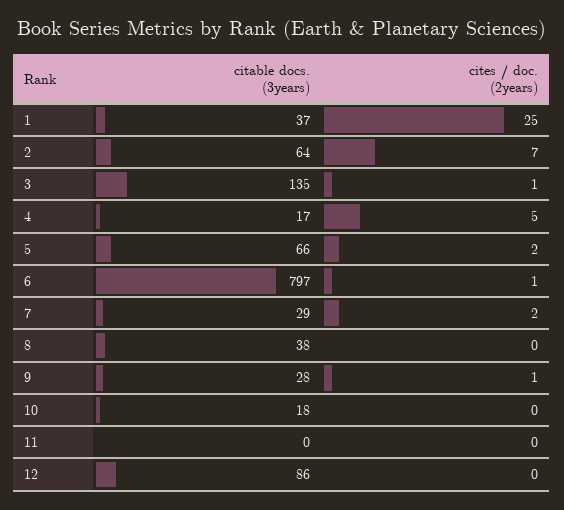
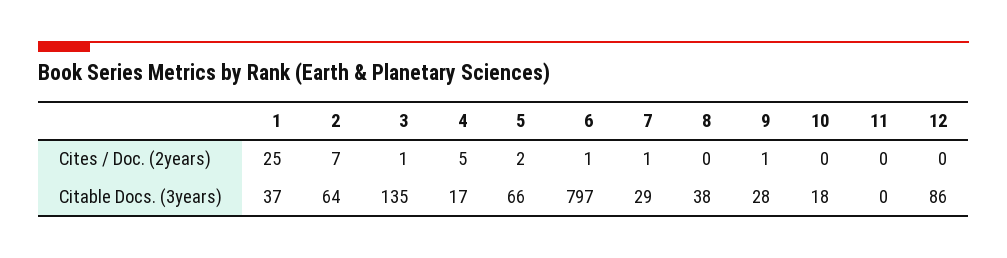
cites / doc. (2years), 7: 2 -> 1

